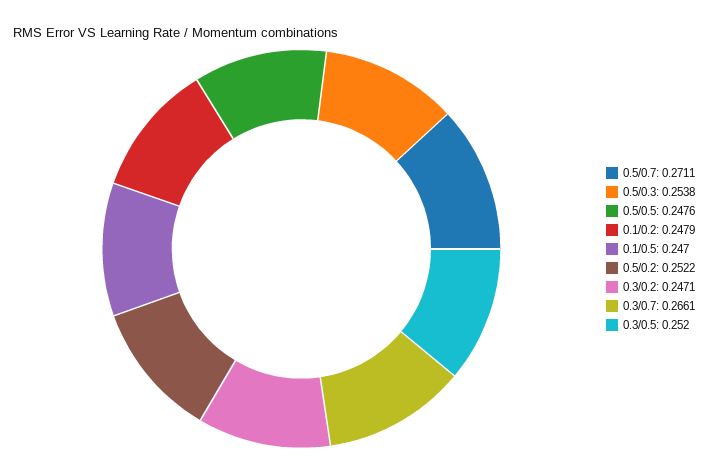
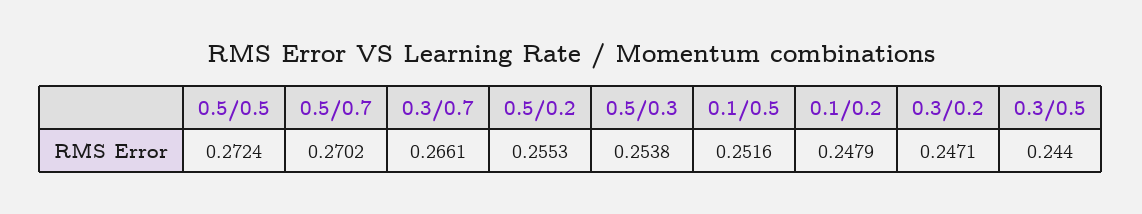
0.5/0.7: 0.2711 -> 0.2702
0.5/0.5: 0.2476 -> 0.2724
0.1/0.5: 0.247 -> 0.2516
0.5/0.2: 0.2522 -> 0.2553
0.3/0.5: 0.252 -> 0.244

